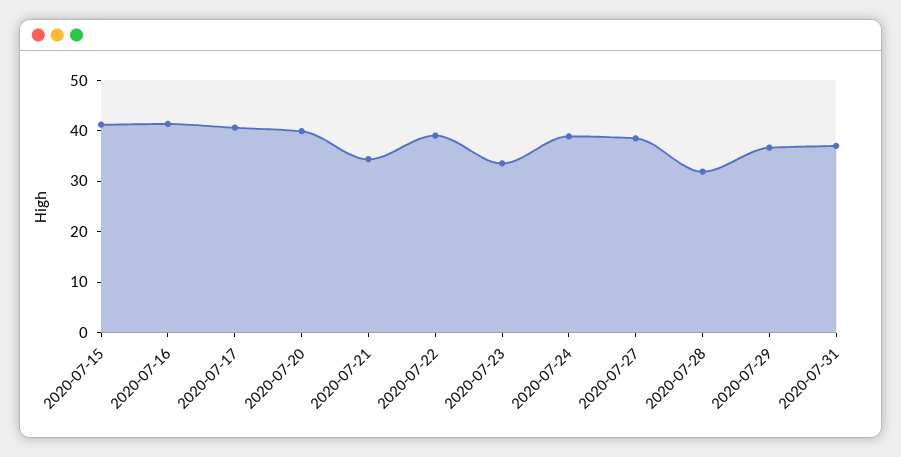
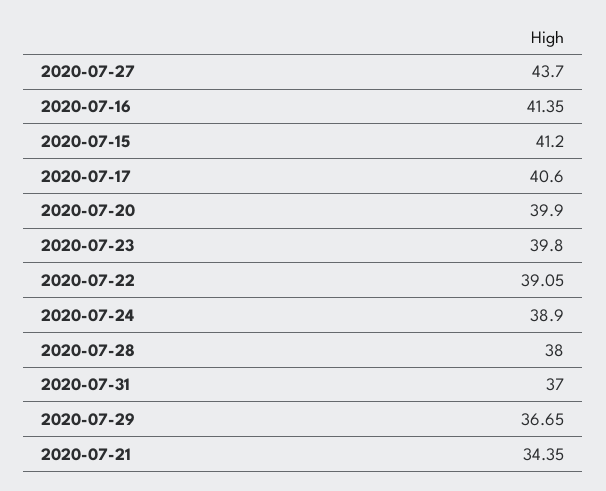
2020-07-23: 34 -> 39.8
2020-07-27: 38 -> 43.7
2020-07-28: 32 -> 38

